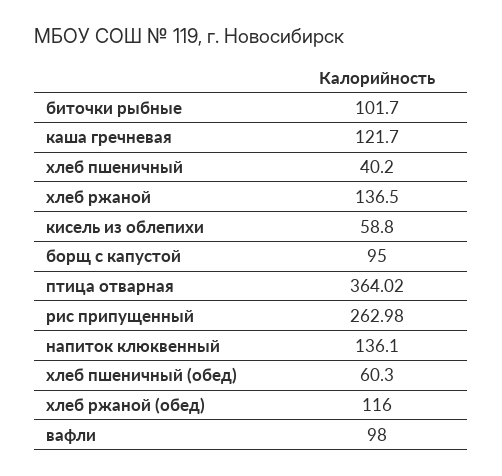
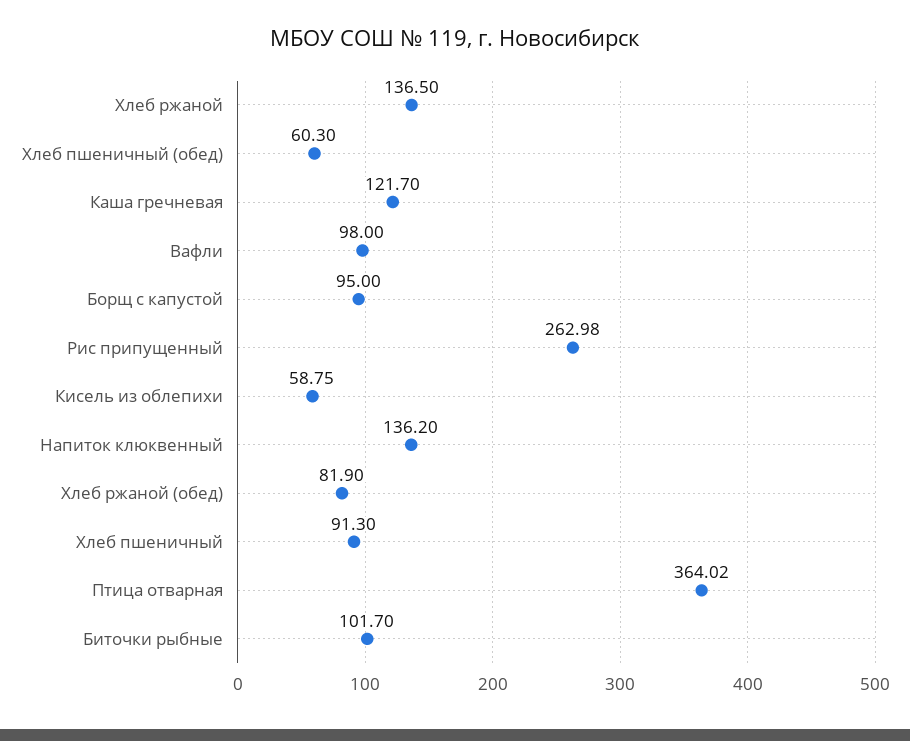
хлеб пшеничный: 40.2 -> 91.3
кисель из облепихи: 58.8 -> 58.75
напиток клюквенный: 136.1 -> 136.2
хлеб ржаной (обед): 116 -> 81.9

